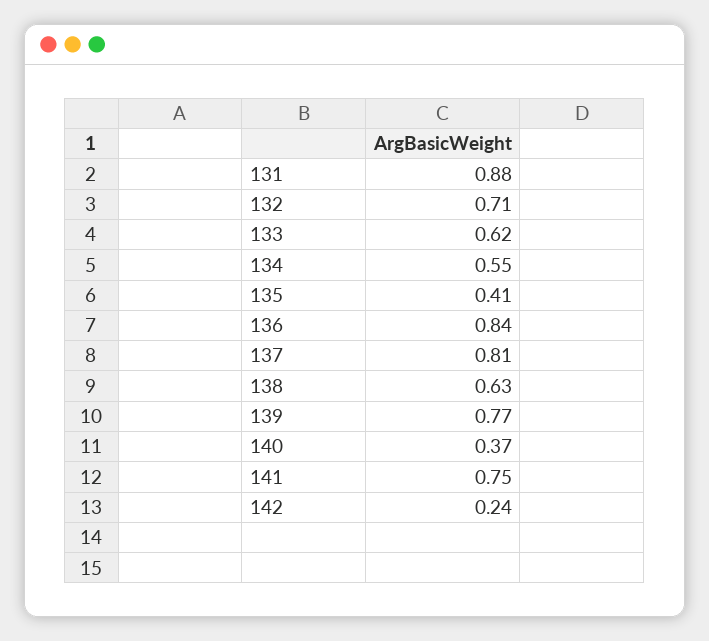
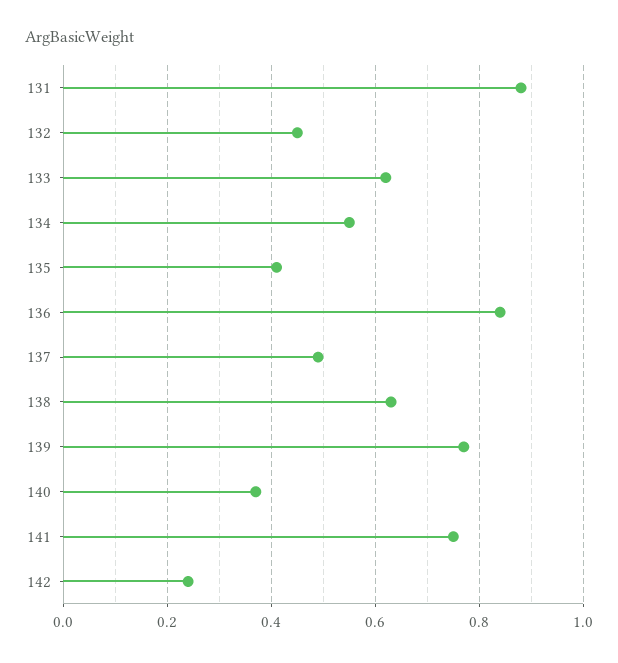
132: 0.71 -> 0.45
137: 0.81 -> 0.5

